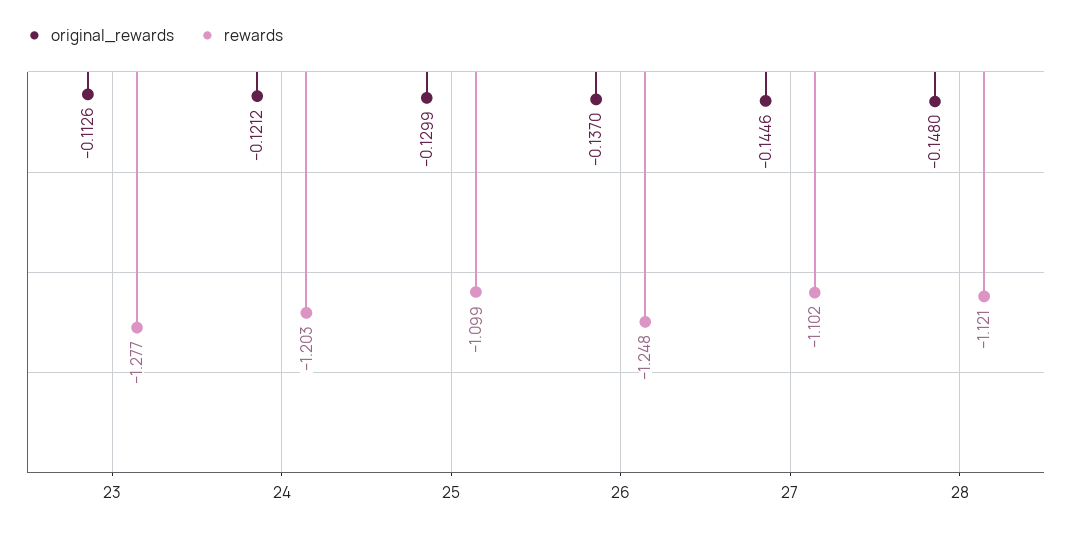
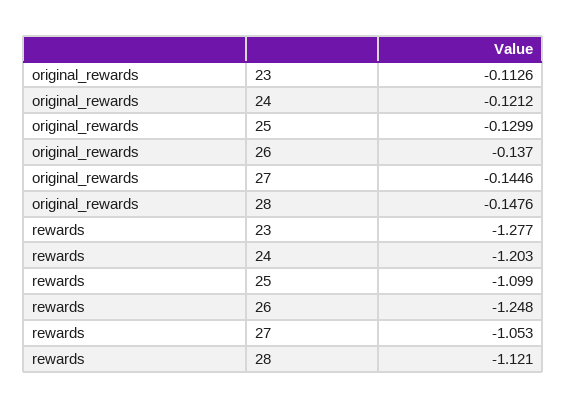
rewards, 27: -1.102 -> -1.053
original_rewards, 28: -0.148 -> -0.1476

